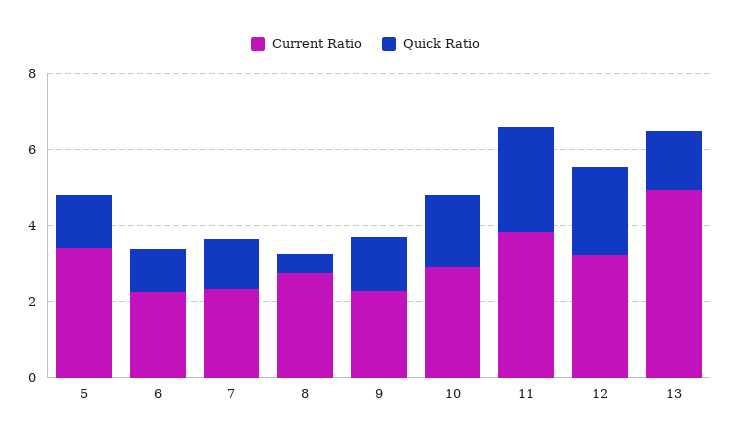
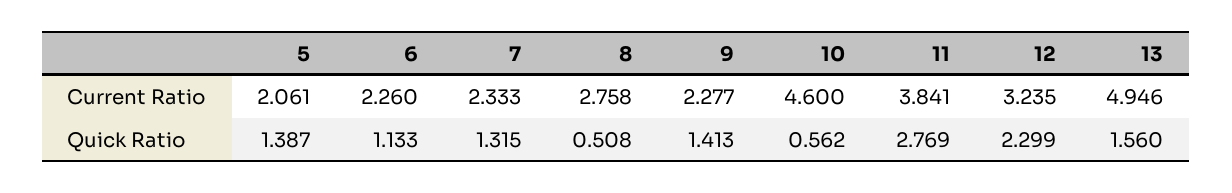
Current Ratio, 5: 3.5 -> 2.061
Current Ratio, 10: 3 -> 4.6
Quick Ratio, 10: 2 -> 0.562

